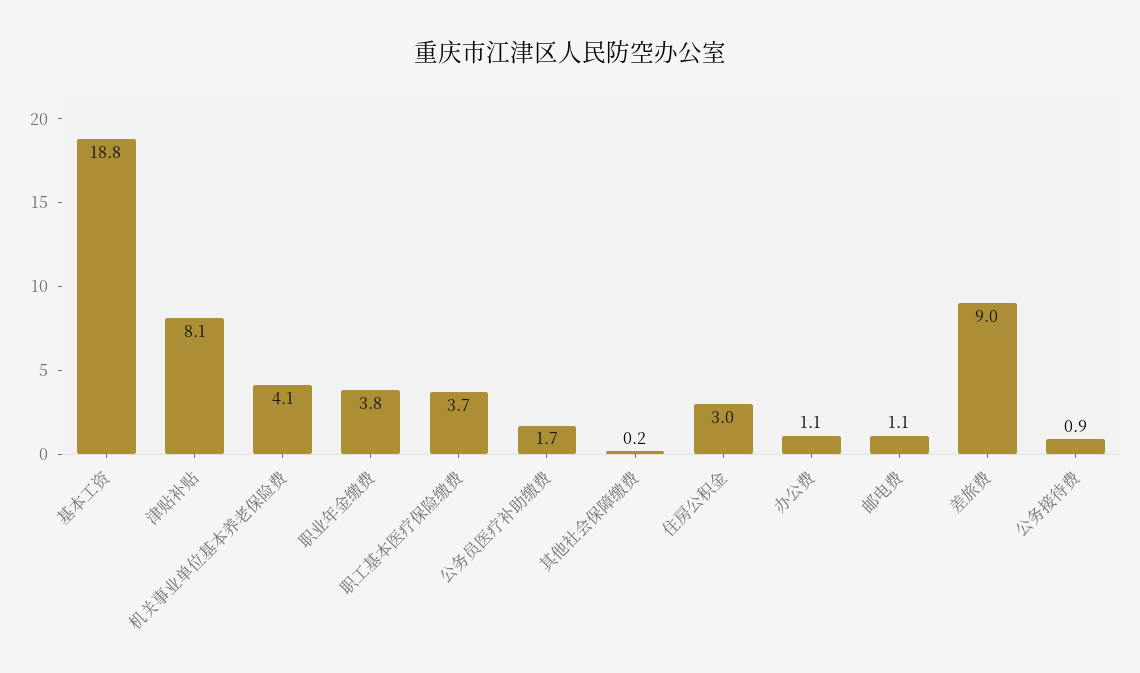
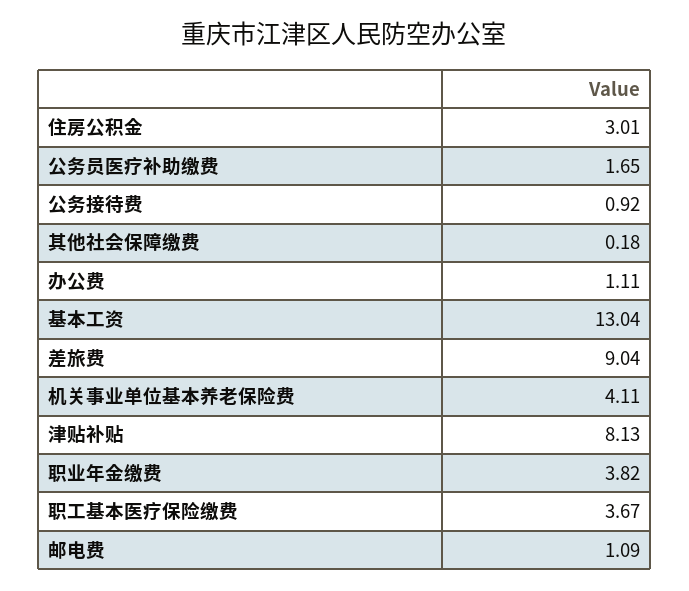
基本工资: 18.8 -> 13.04

